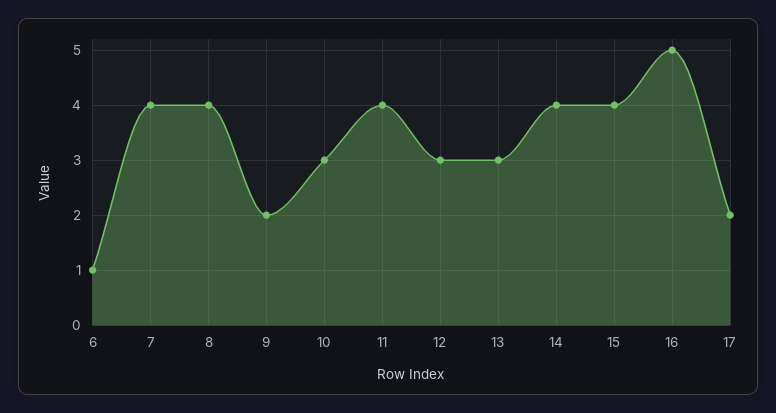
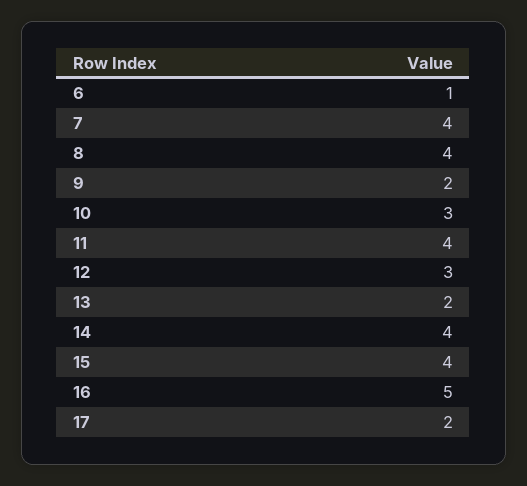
13: 3 -> 2

